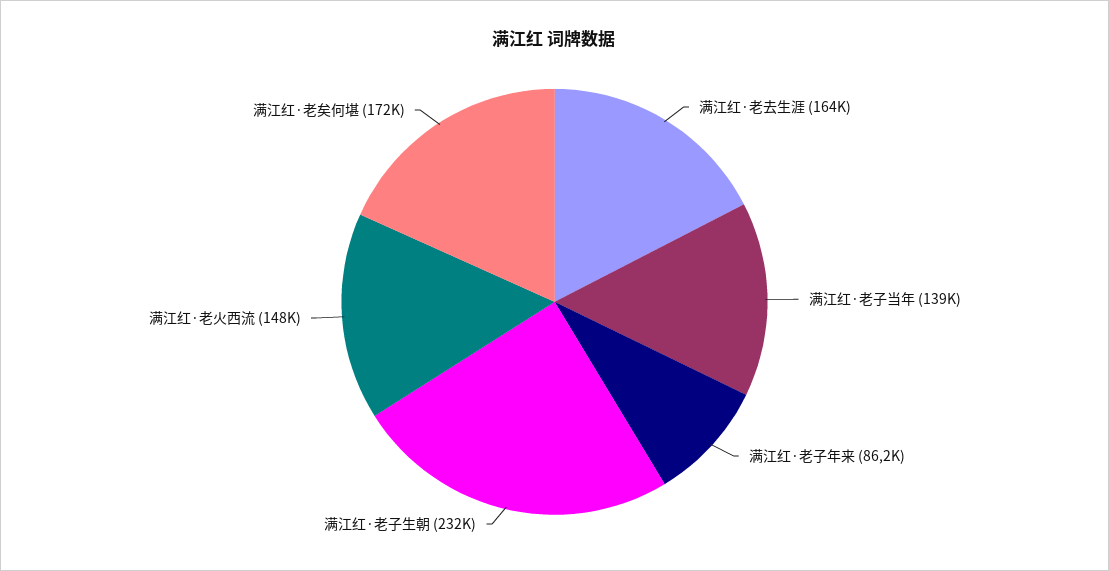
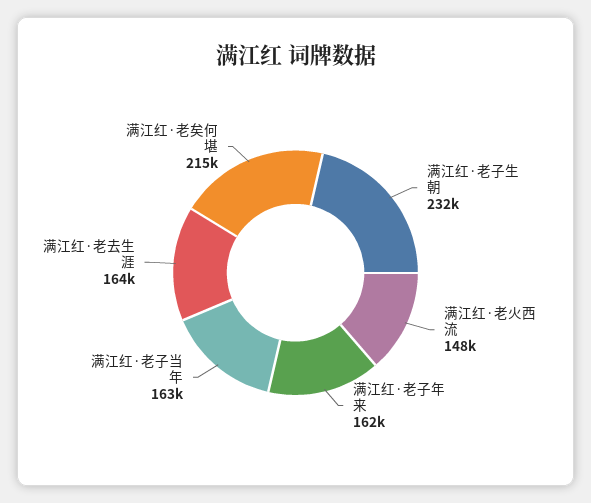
满江红·老子当年: 139000 -> 163000
满江红·老子年来: 86200 -> 162000
满江红·老矣何堪: 172000 -> 215000

